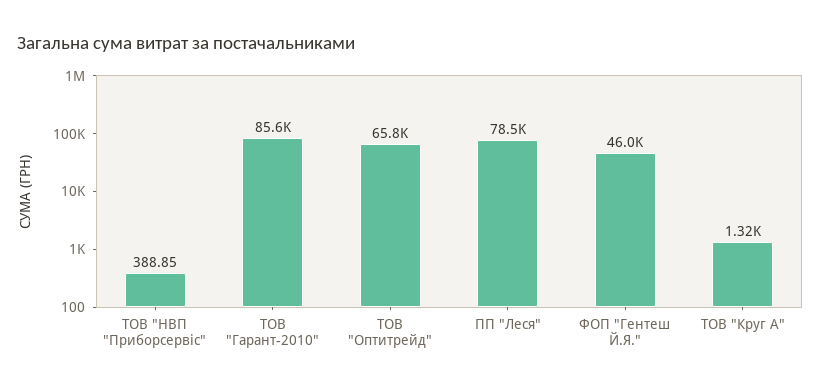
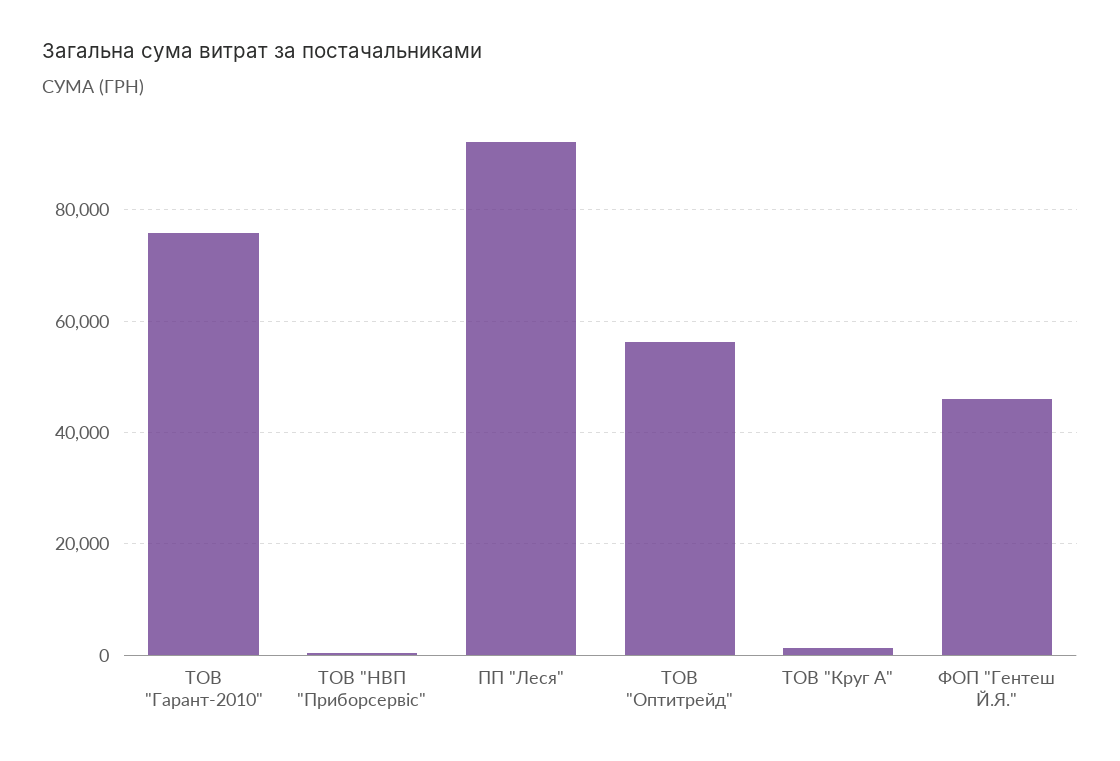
ТОВ "Гарант-2010": 85600 -> 76000
ТОВ "Оптитрейд": 65800 -> 56000
ПП "Леся": 78500 -> 92000

